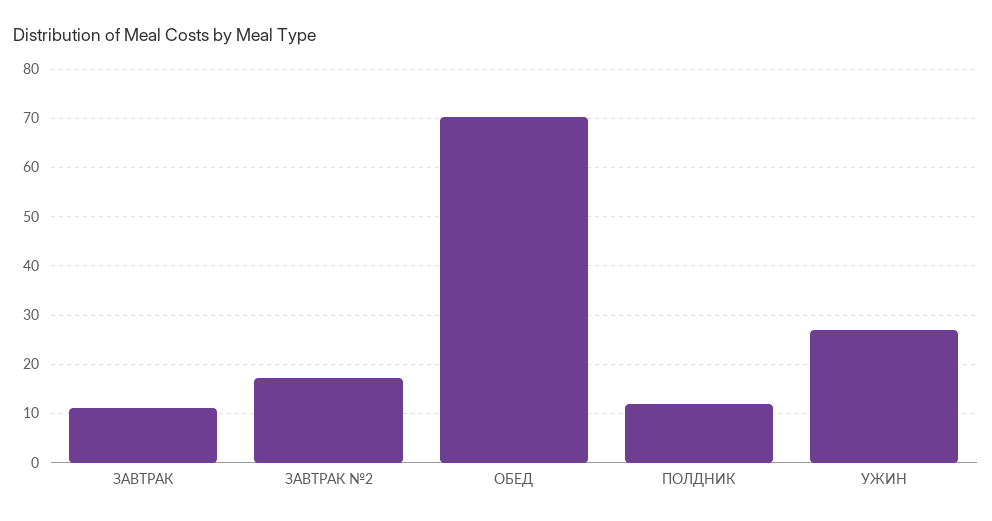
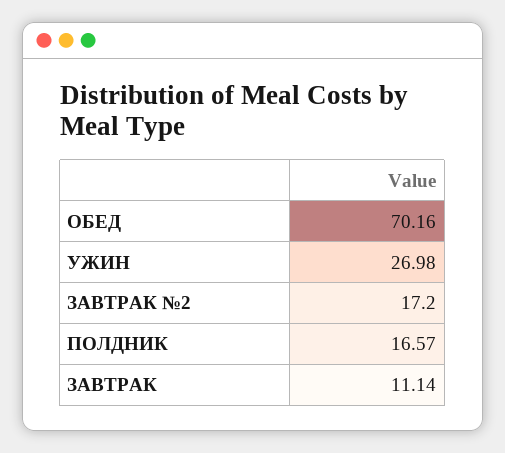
ПОЛДНИК: 12 -> 16.57

